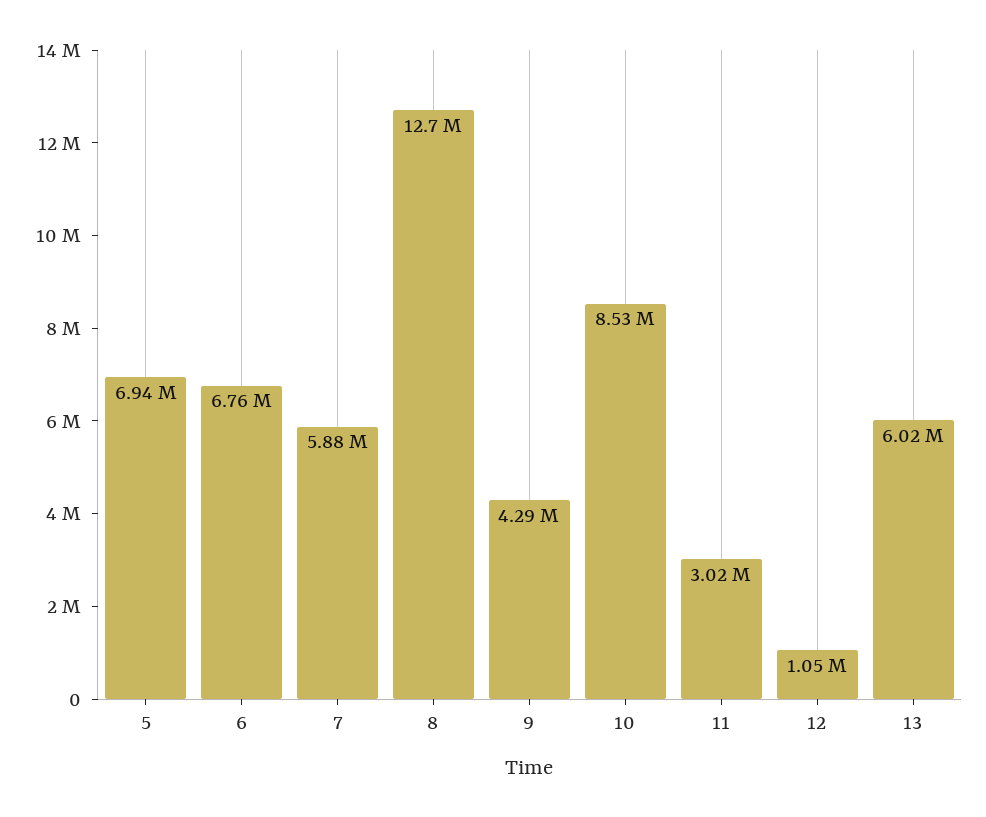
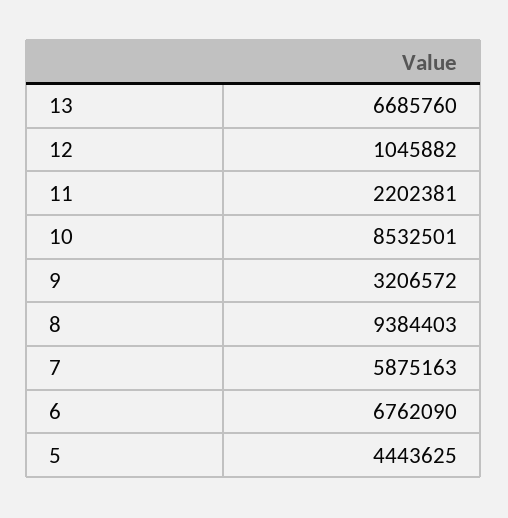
5: 6940000 -> 4443625
8: 12700000 -> 9384403
9: 4290000 -> 3206572
11: 3020000 -> 2202381
13: 6020000 -> 6685760

